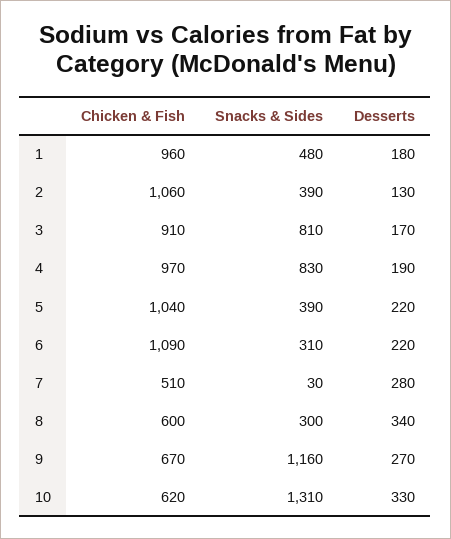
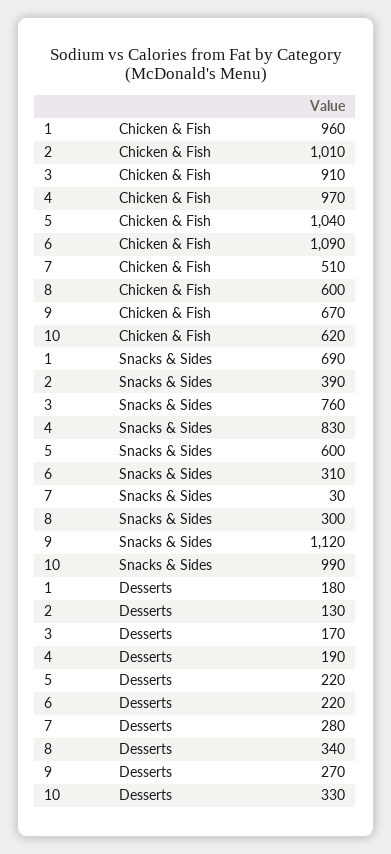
Snacks & Sides, 1: 480 -> 690
Chicken & Fish, 2: 1060 -> 1010
Snacks & Sides, 3: 810 -> 760
Snacks & Sides, 5: 390 -> 600
Snacks & Sides, 9: 1160 -> 1120
Snacks & Sides, 10: 1310 -> 990

